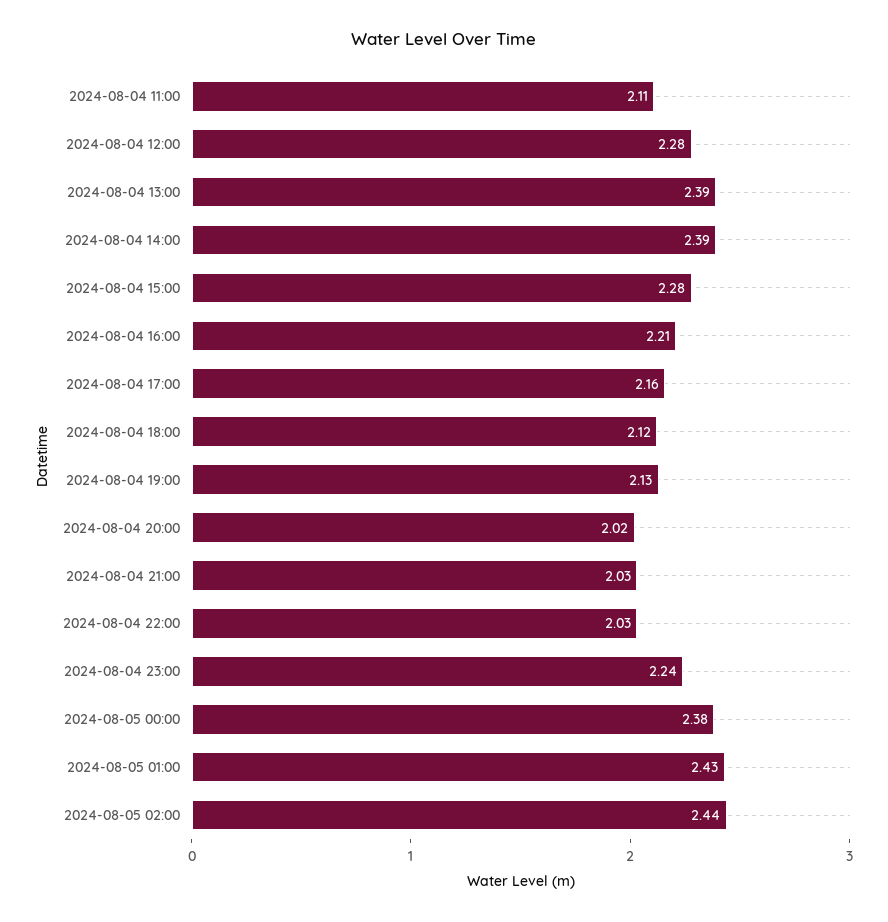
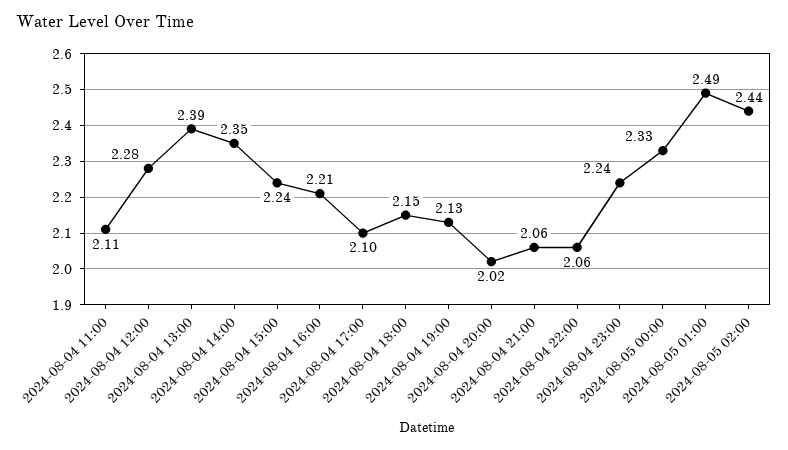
2024-08-04 14:00: 2.39 -> 2.35
2024-08-04 15:00: 2.28 -> 2.24
2024-08-04 17:00: 2.16 -> 2.1
2024-08-04 18:00: 2.12 -> 2.15
2024-08-04 21:00: 2.03 -> 2.06
2024-08-04 22:00: 2.03 -> 2.06
2024-08-05 00:00: 2.38 -> 2.33
2024-08-05 01:00: 2.43 -> 2.49

